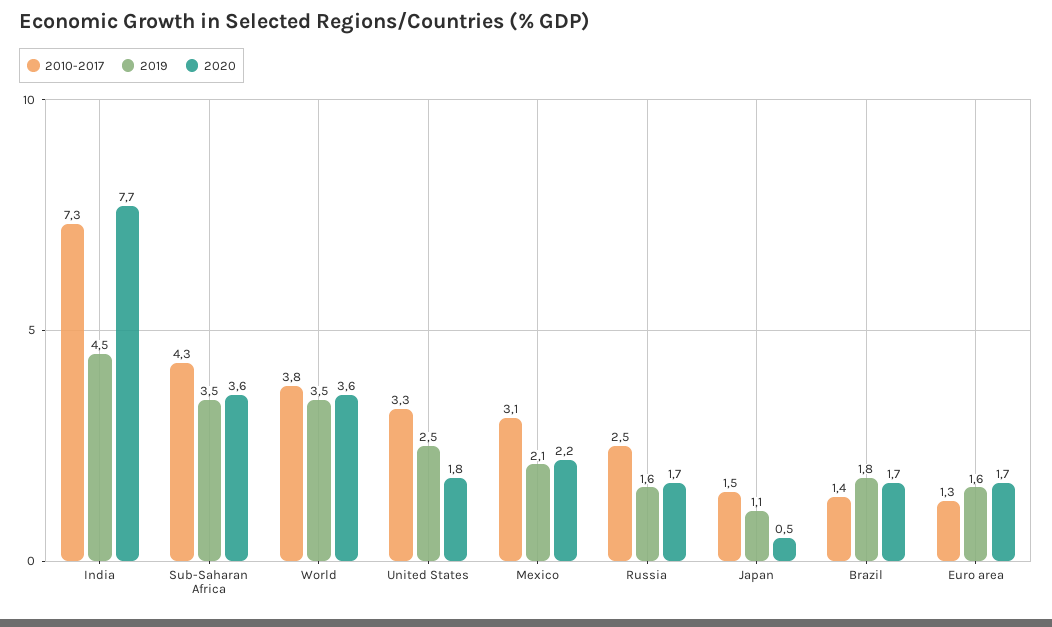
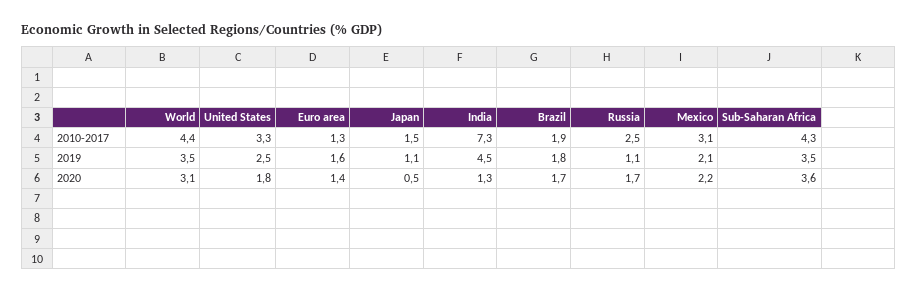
2020, India: 7.7 -> 1.3
2010-2017, World: 3.8 -> 4.4
2020, World: 3.6 -> 3.1
2019, Russia: 1.6 -> 1.1
2010-2017, Brazil: 1.4 -> 1.9
2020, Euro area: 1.7 -> 1.4

